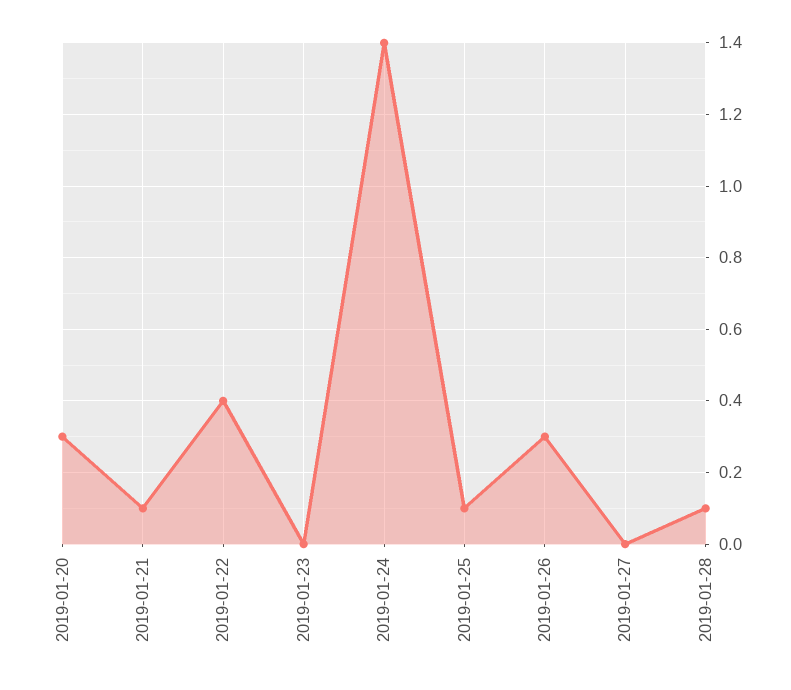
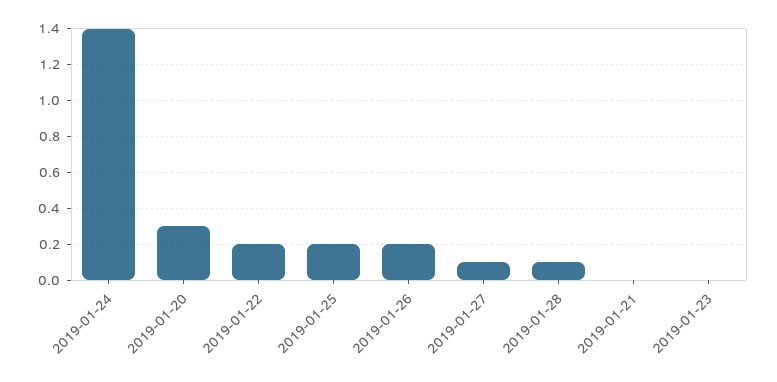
2019-01-21: 0.1 -> 0
2019-01-22: 0.4 -> 0.2
2019-01-25: 0.1 -> 0.2
2019-01-26: 0.3 -> 0.2
2019-01-27: 0 -> 0.1

